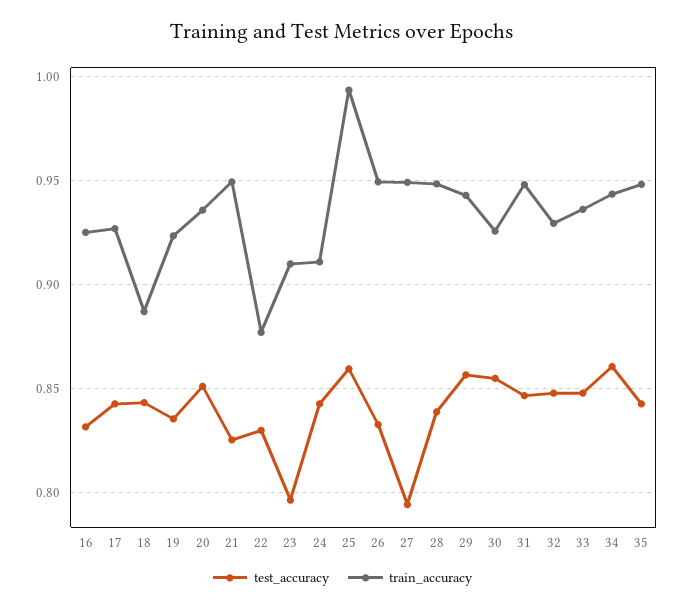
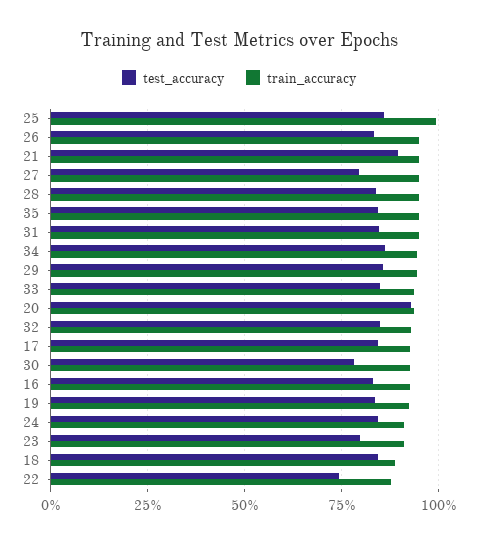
test_accuracy, 20: 0.85 -> 0.925
test_accuracy, 21: 0.825 -> 0.9
test_accuracy, 22: 0.83 -> 0.75
test_accuracy, 30: 0.855 -> 0.775

